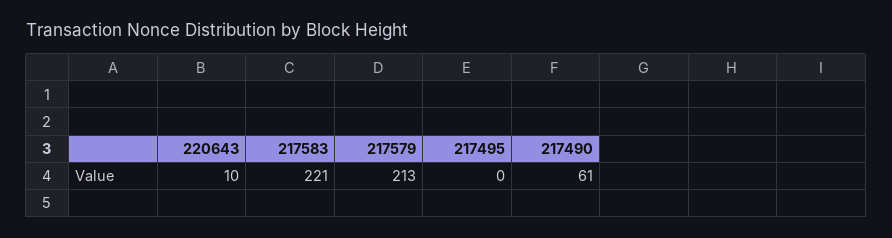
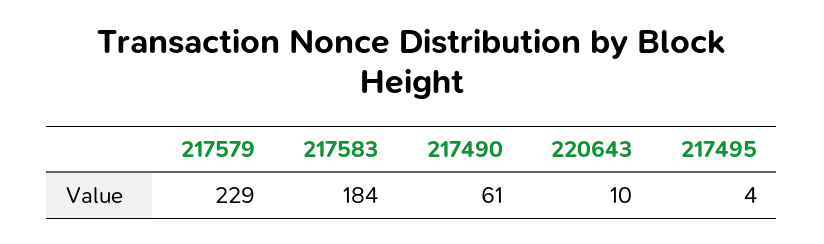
217583: 221 -> 184
217579: 213 -> 229
217495: 0 -> 4

